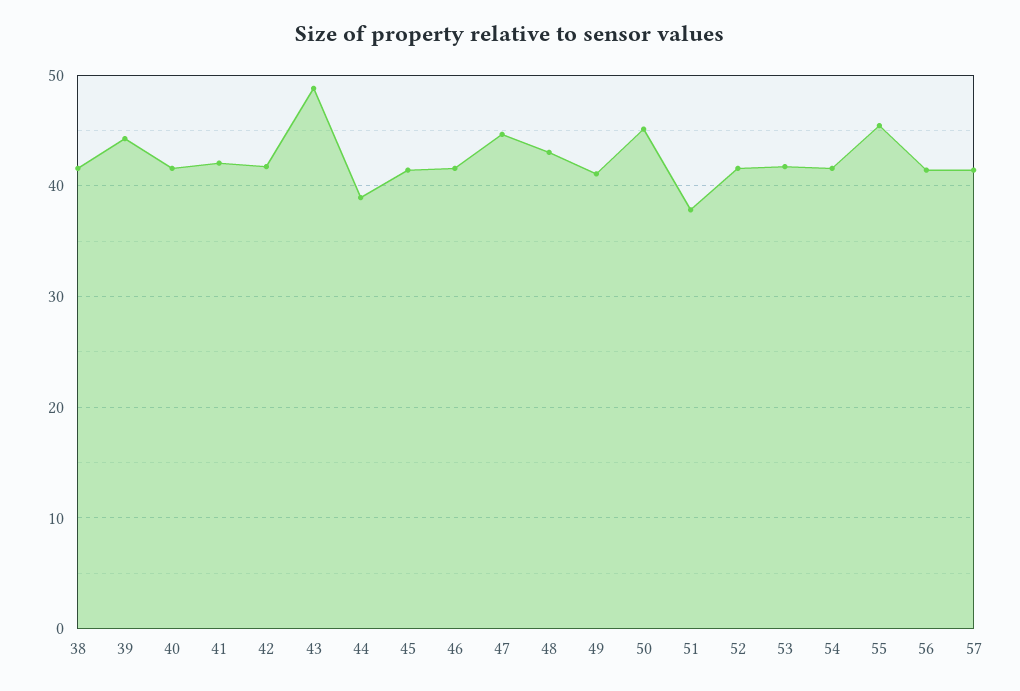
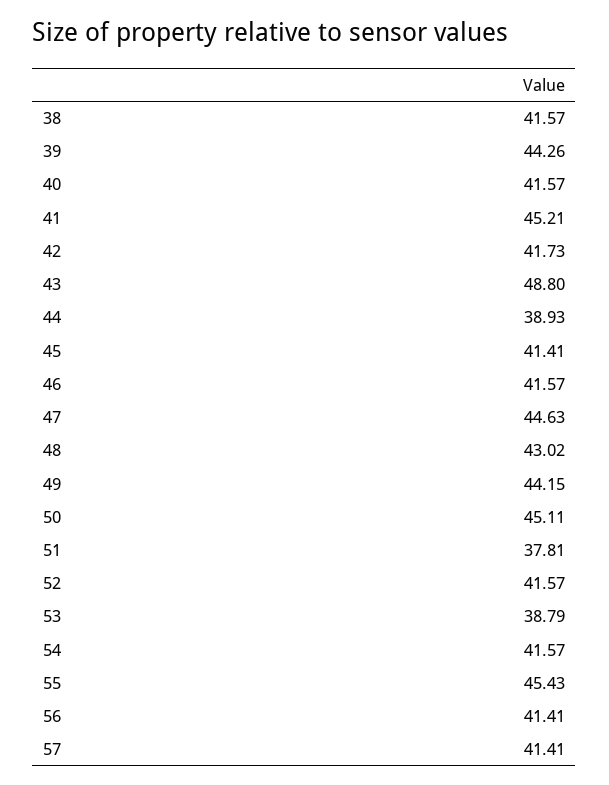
41: 42 -> 45.21
49: 41 -> 44.15
53: 42 -> 38.79

